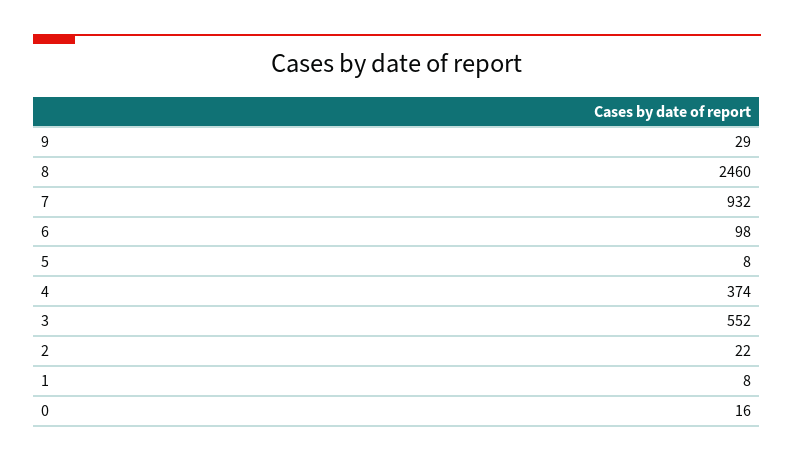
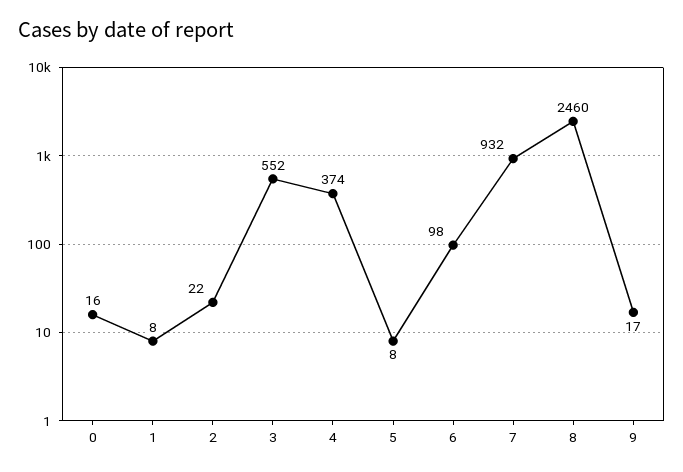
9: 29 -> 17

